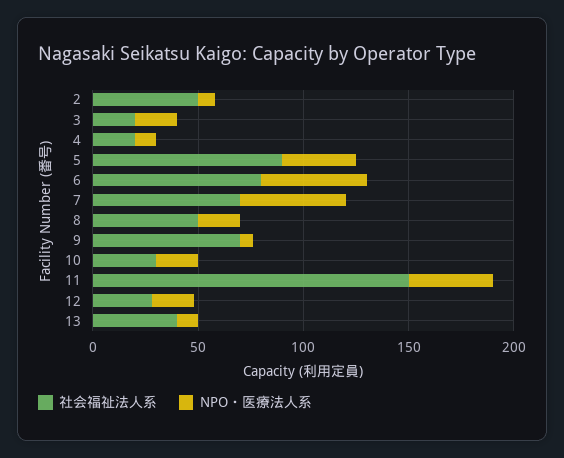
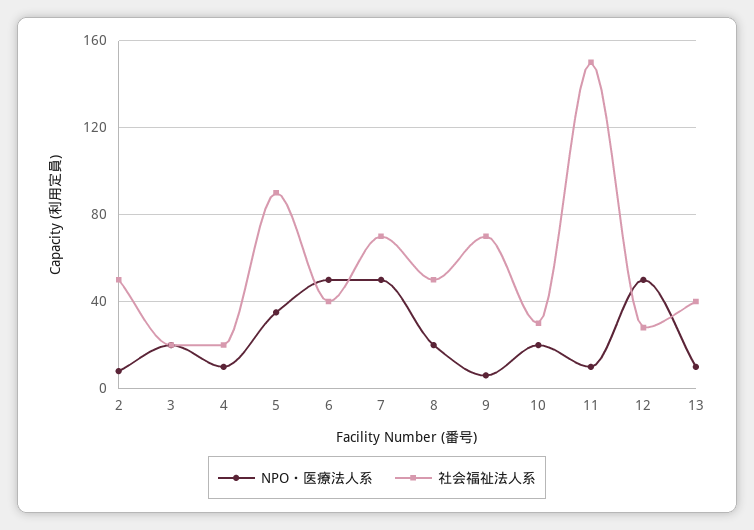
社会福祉法人系, 6: 80 -> 40
NPO・医療法人系, 11: 40 -> 10
NPO・医療法人系, 12: 20 -> 50

